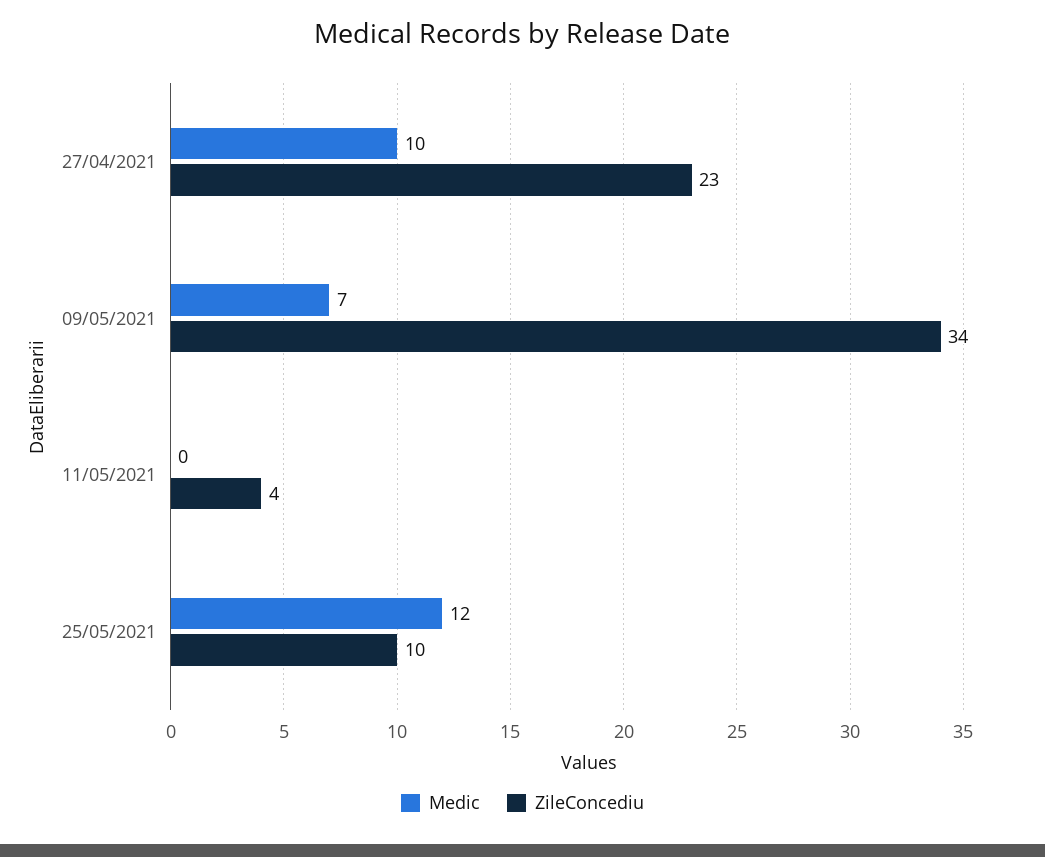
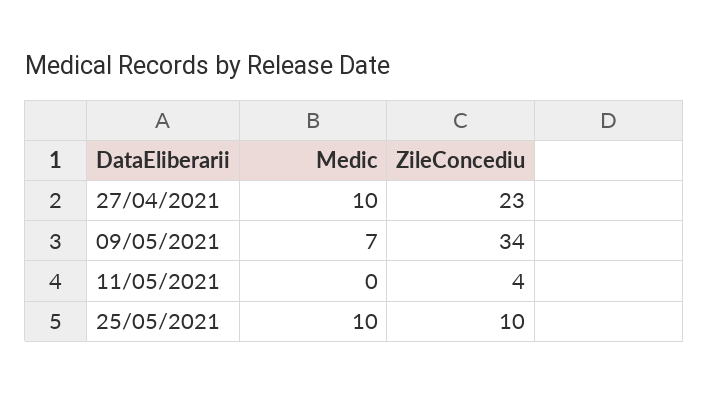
Medic, 25/05/2021: 12 -> 10

